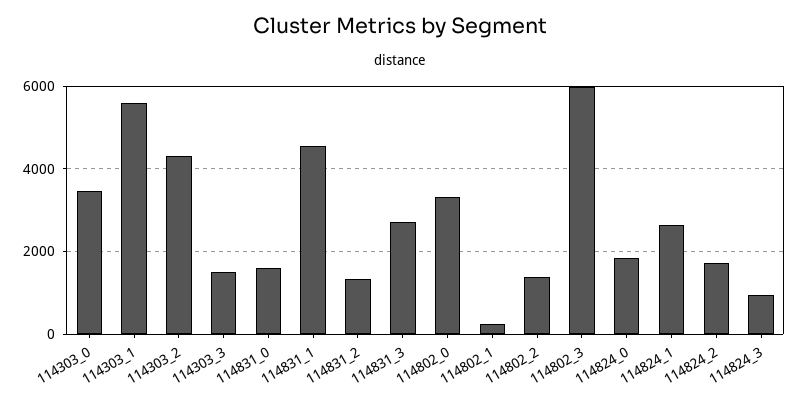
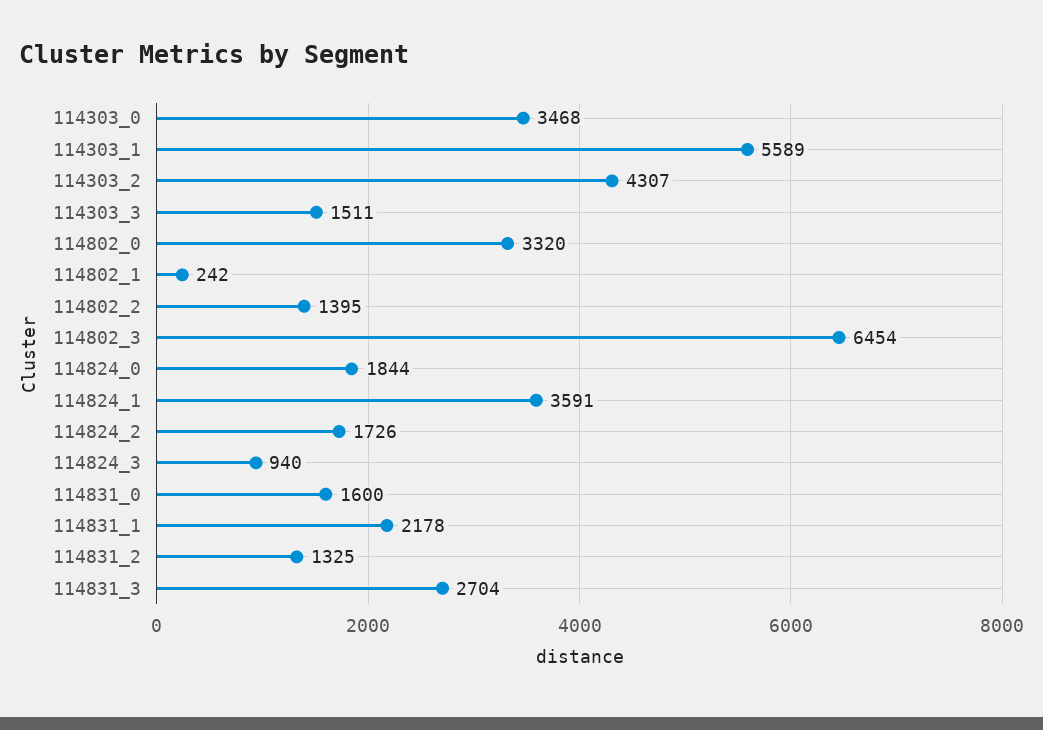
114831_1: 4600 -> 2178
114802_3: 6000 -> 6454
114824_1: 2600 -> 3591

